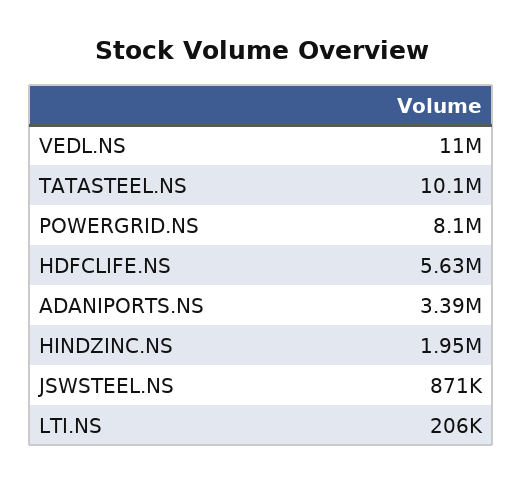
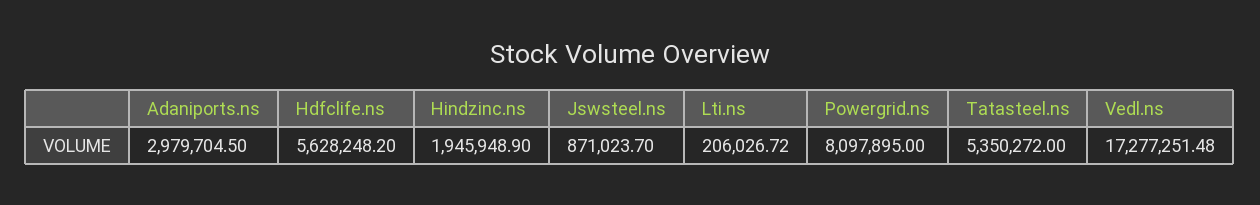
VEDL.NS: 11000000 -> 17277251.48
TATASTEEL.NS: 10100000 -> 5350272
ADANIPORTS.NS: 3390000 -> 2979704.5

